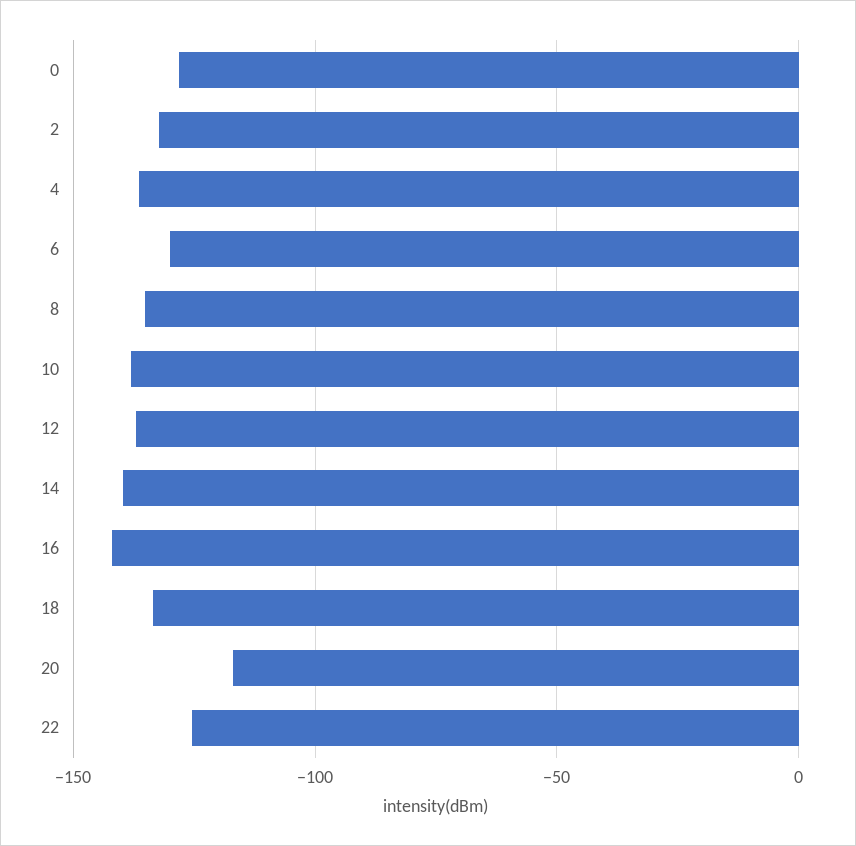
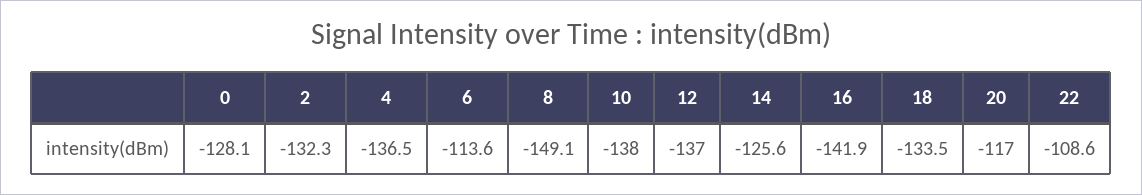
6: -130 -> -113.6
8: -135 -> -149.1
14: -140 -> -125.6
22: -125 -> -108.6

